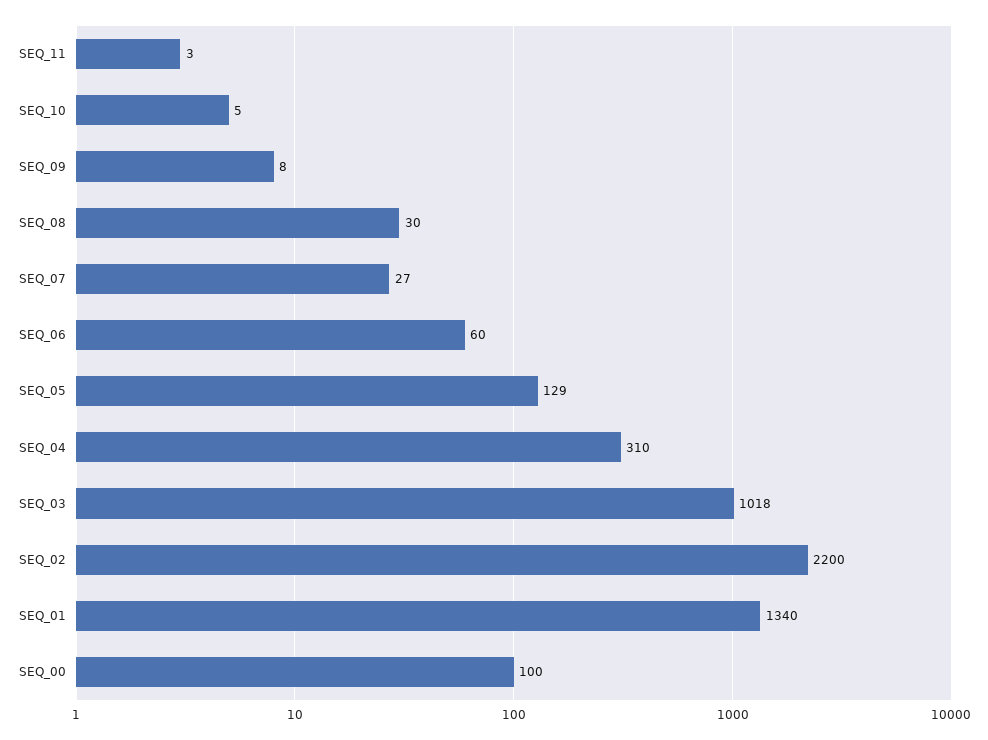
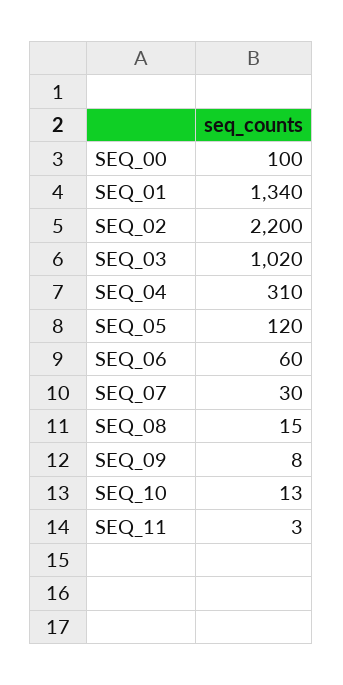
SEQ_10: 5 -> 13
SEQ_08: 30 -> 15
SEQ_07: 27 -> 30
SEQ_05: 129 -> 120
SEQ_03: 1018 -> 1020

